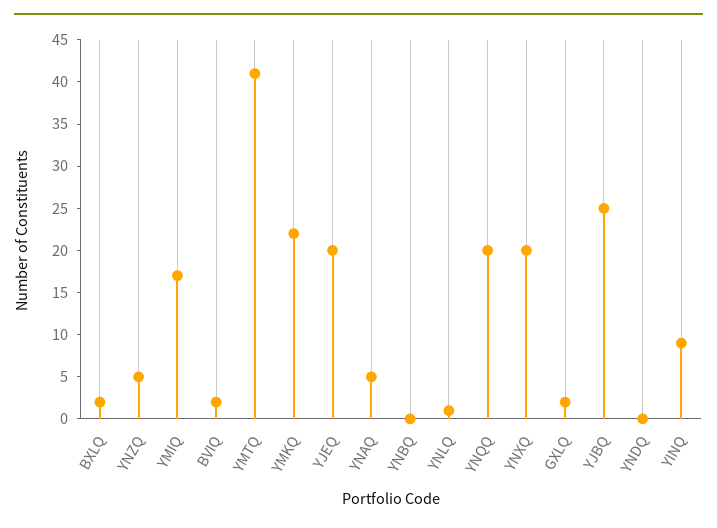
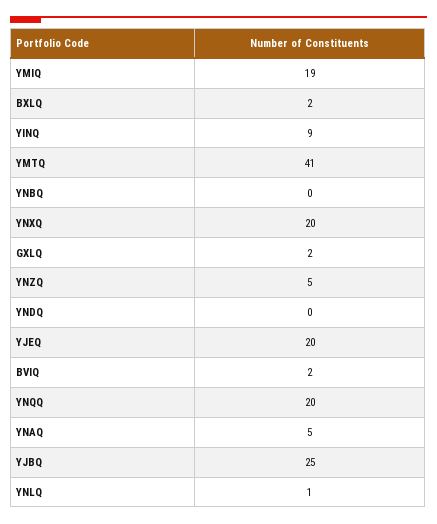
YMIQ: 17 -> 19
YMKQ: 22 -> none

